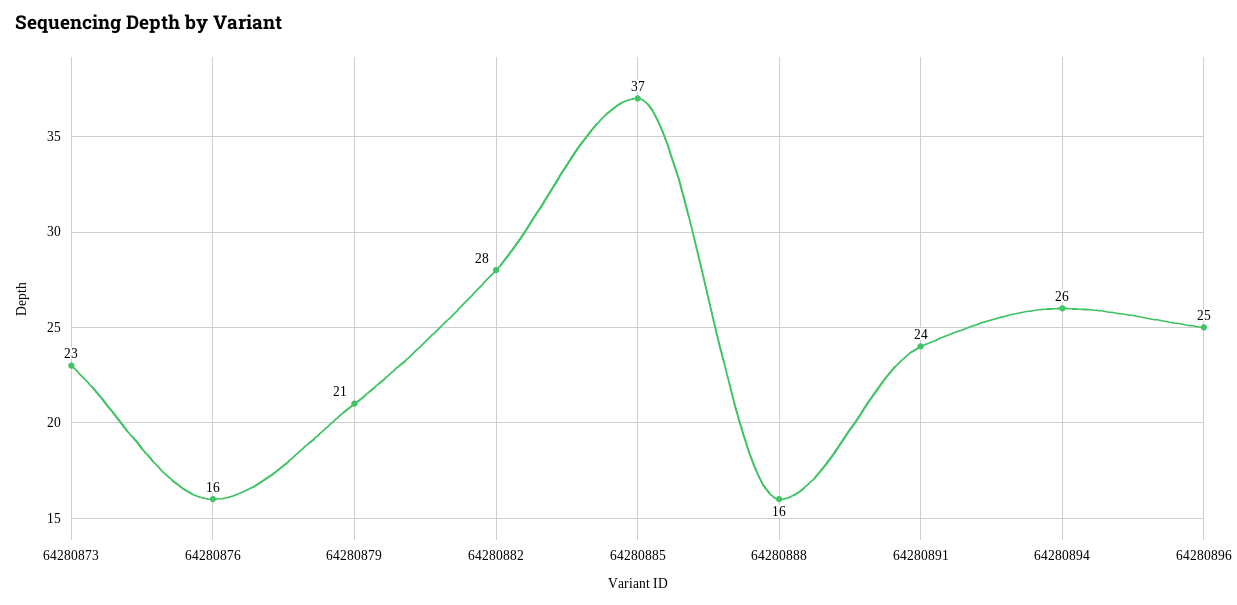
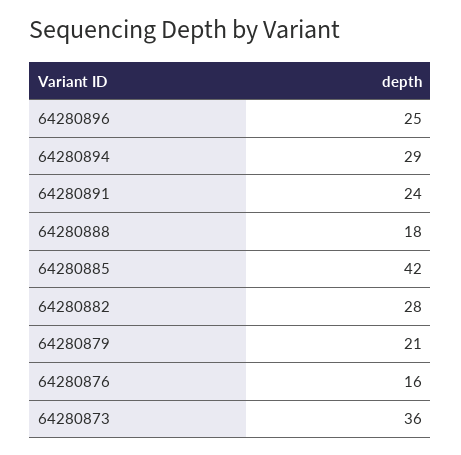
64280873: 23 -> 36
64280885: 37 -> 42
64280888: 16 -> 18
64280894: 26 -> 29

